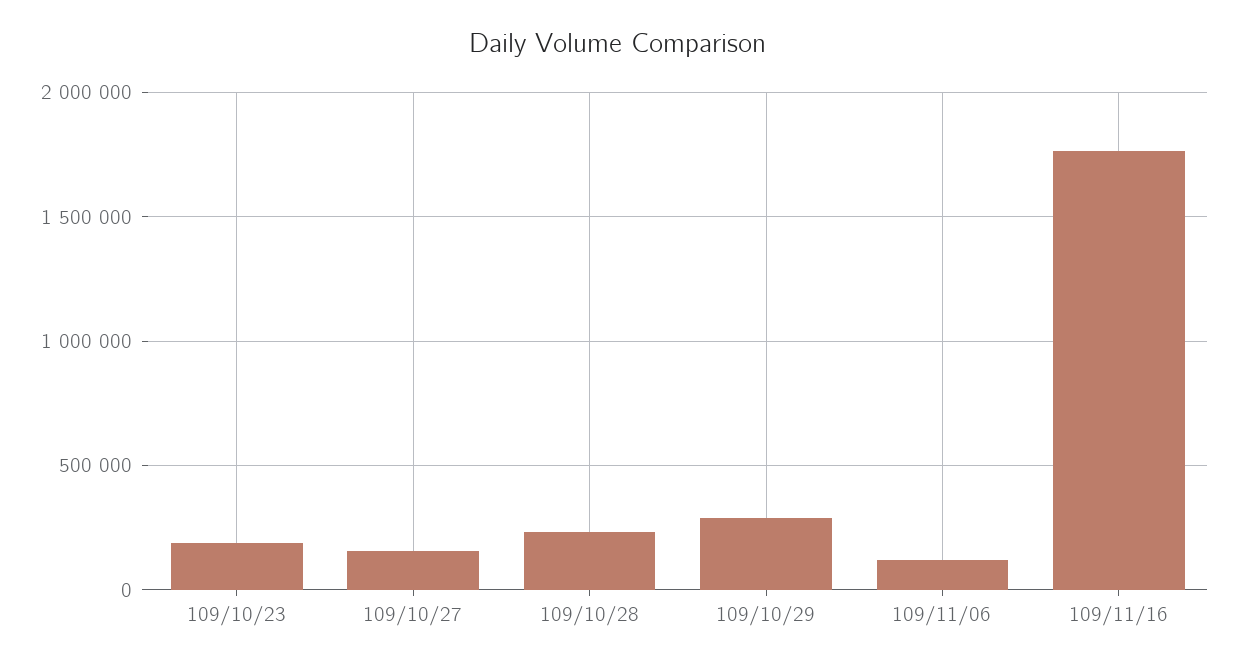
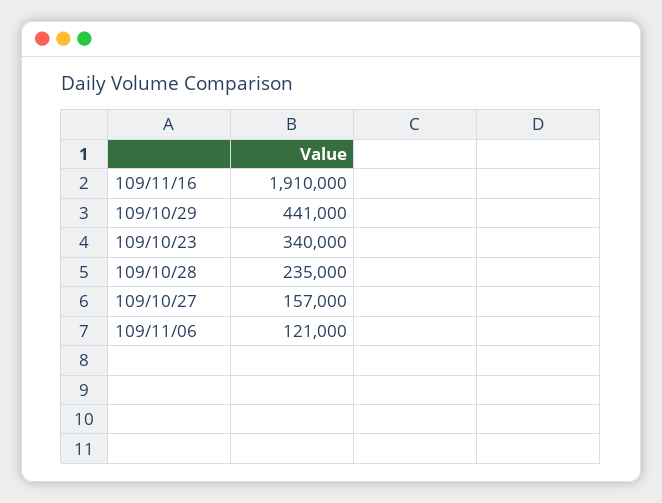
109/10/23: 200000 -> 340000
109/10/29: 300000 -> 441000
109/11/16: 1750000 -> 1910000

